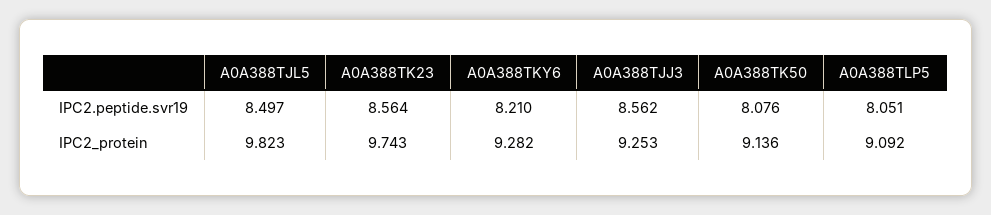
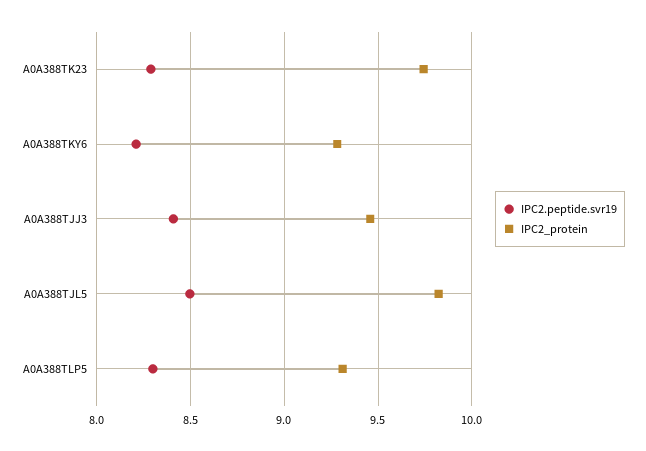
IPC2.peptide.svr19, A0A388TK23: 8.564 -> 8.3
IPC2.peptide.svr19, A0A388TJJ3: 8.562 -> 8.4
IPC2.peptide.svr19, A0A388TK50: 8.076 -> none
IPC2.peptide.svr19, A0A388TLP5: 8.051 -> 8.3
IPC2_protein, A0A388TJJ3: 9.253 -> 9.45
IPC2_protein, A0A388TK50: 9.136 -> none
IPC2_protein, A0A388TLP5: 9.092 -> 9.3

